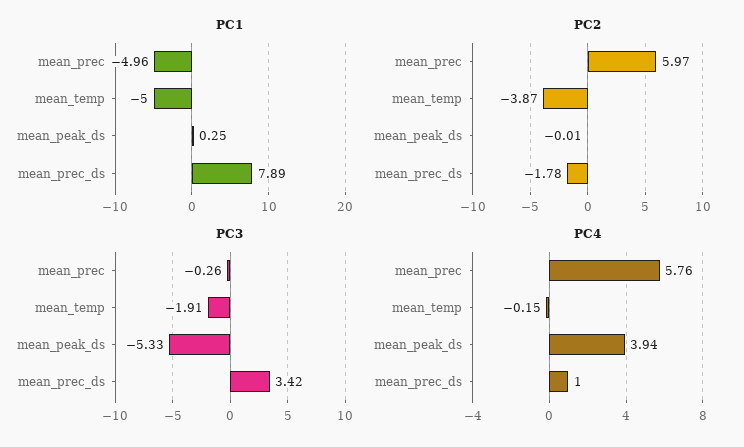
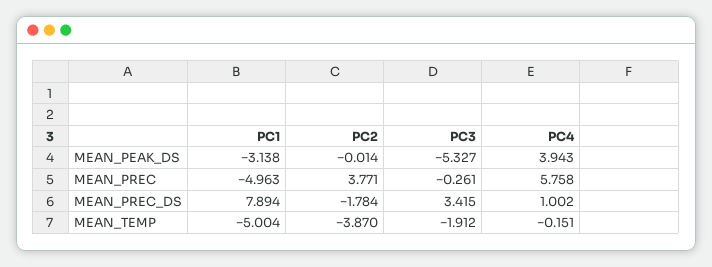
PC1, mean_peak_ds: 0.25 -> -3.138
PC2, mean_prec: 5.97 -> 3.771

